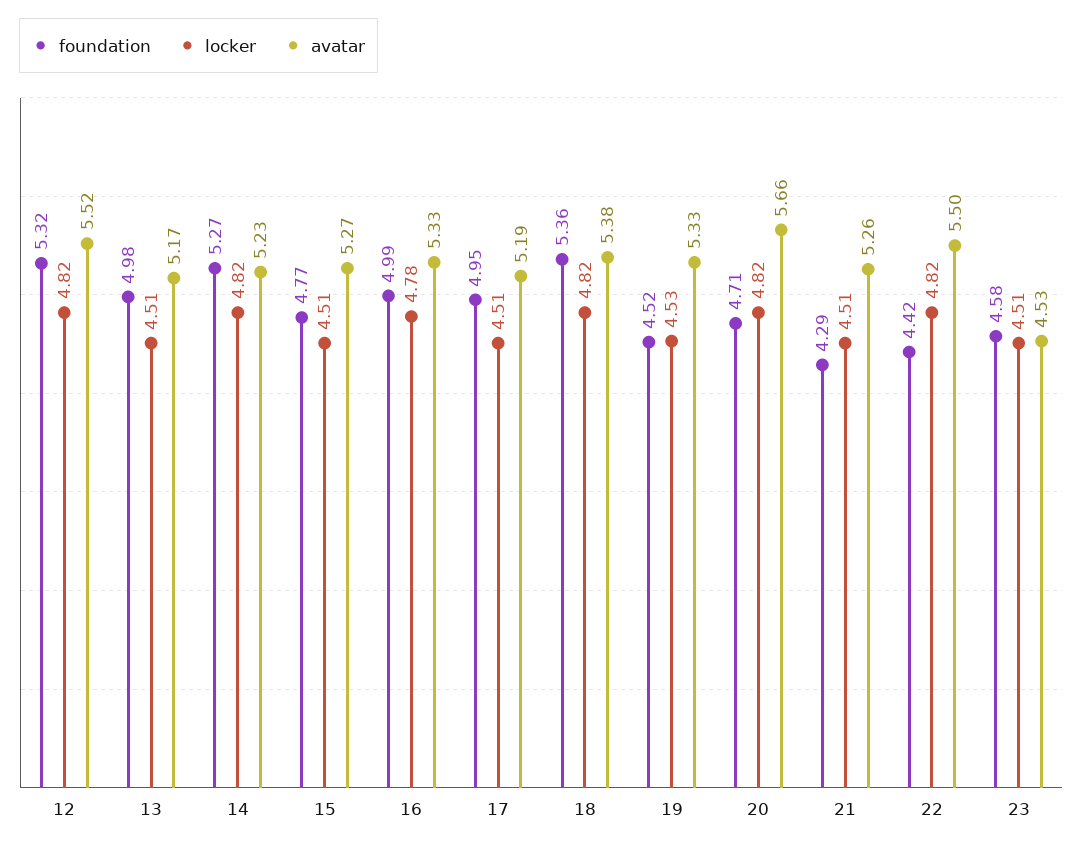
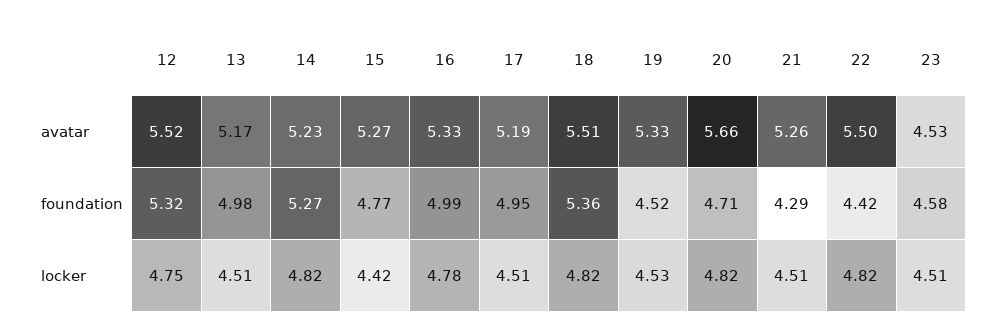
locker, 12: 4.82 -> 4.75
locker, 15: 4.51 -> 4.42
avatar, 18: 5.38 -> 5.51

